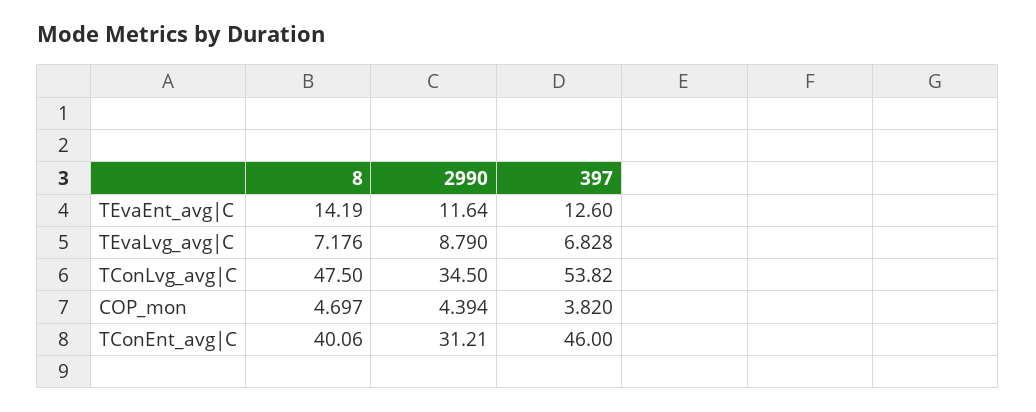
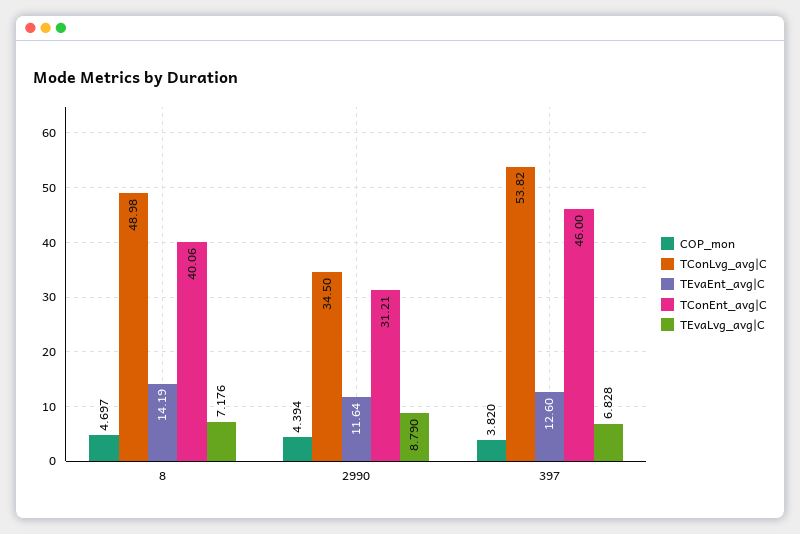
TConLvg_avg|C, 8: 47.5 -> 48.98

